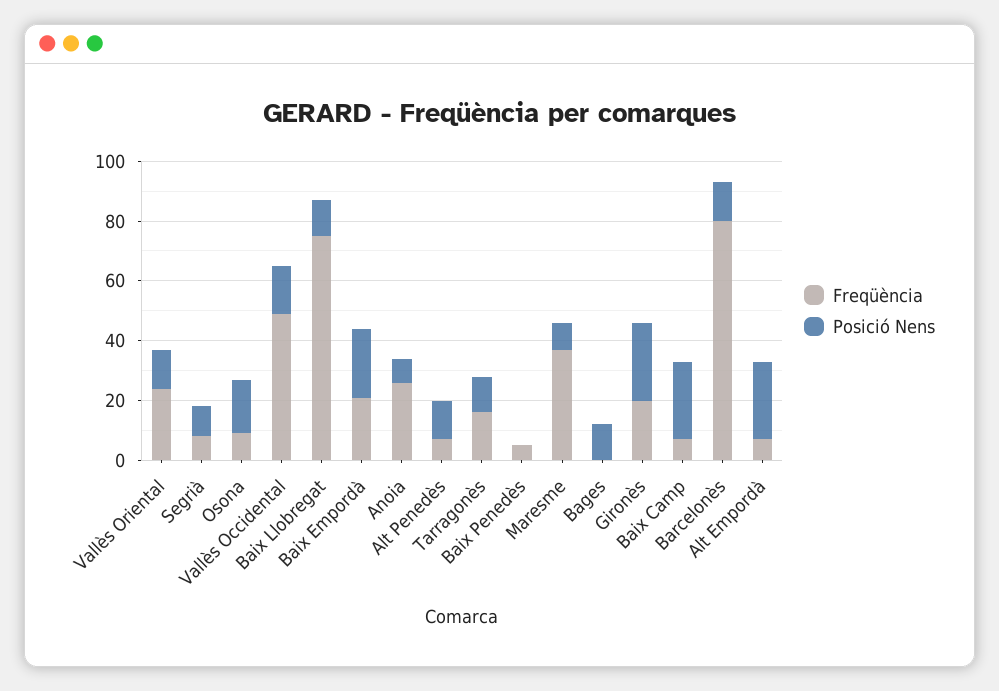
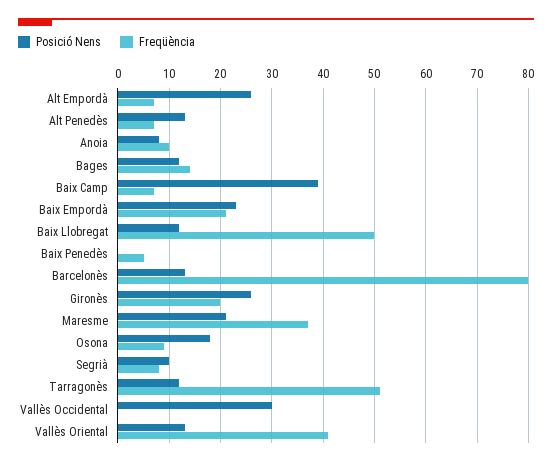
Freqüència, Vallès Oriental: 25 -> 40
Freqüència, Vallès Occidental: 50 -> 0
Posició Nens, Vallès Occidental: 15 -> 30
Freqüència, Baix Llobregat: 75 -> 50
Freqüència, Anoia: 25 -> 10
Freqüència, Tarragonès: 15 -> 50
Posició Nens, Maresme: 10 -> 20
Freqüència, Bages: 0 -> 15
Posició Nens, Baix Camp: 25 -> 40

